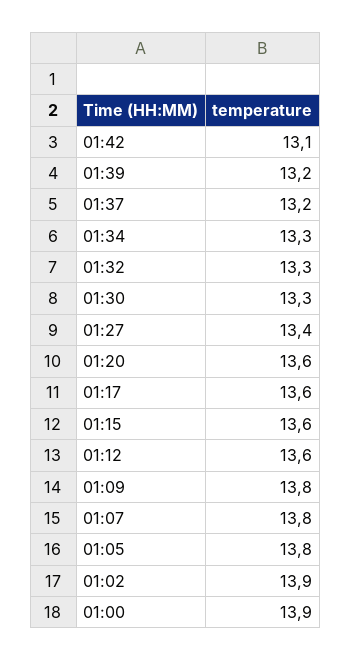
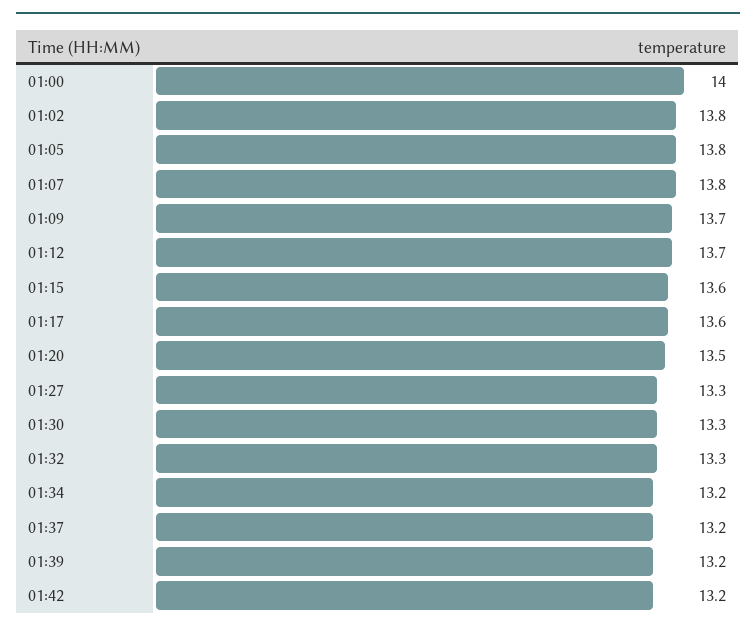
01:42: 13.1 -> 13.2
01:34: 13.3 -> 13.2
01:27: 13.4 -> 13.3
01:20: 13.6 -> 13.5
01:12: 13.6 -> 13.7
01:09: 13.8 -> 13.7
01:02: 13.9 -> 13.8
01:00: 13.9 -> 14

